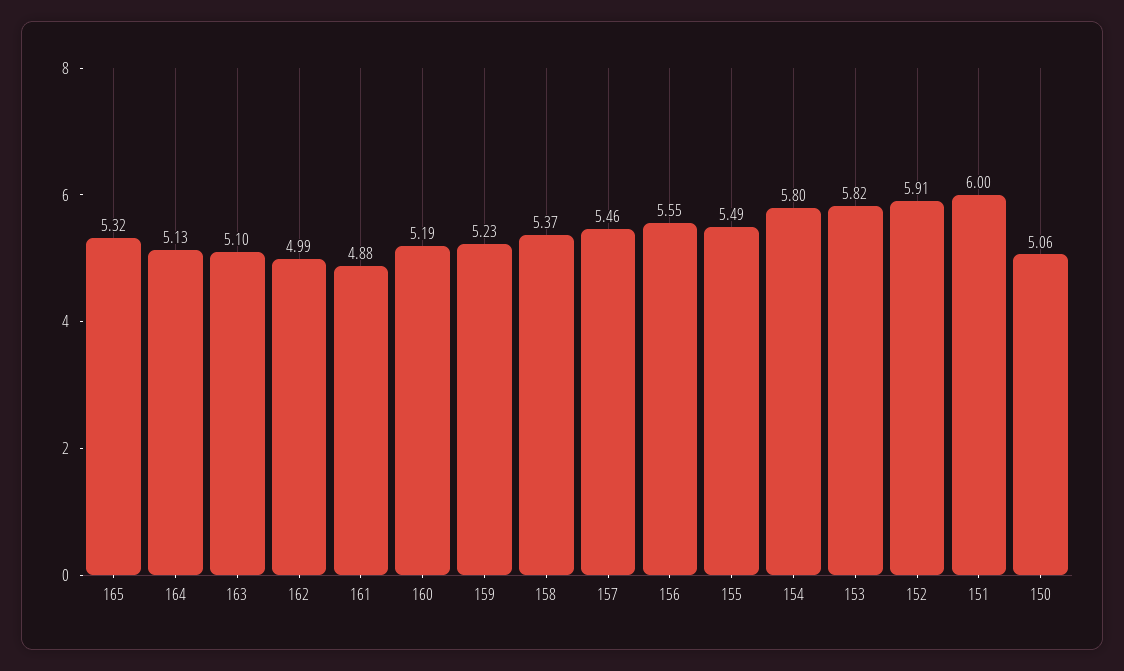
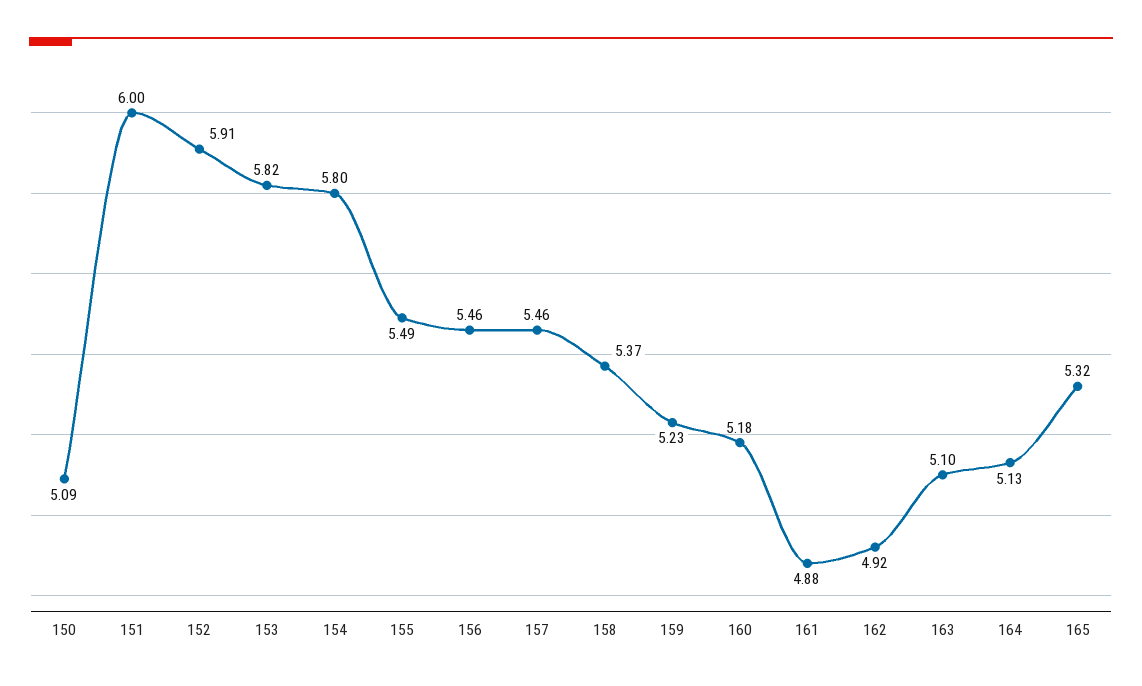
162: 4.99 -> 4.92
160: 5.19 -> 5.18
156: 5.55 -> 5.46
150: 5.06 -> 5.09

